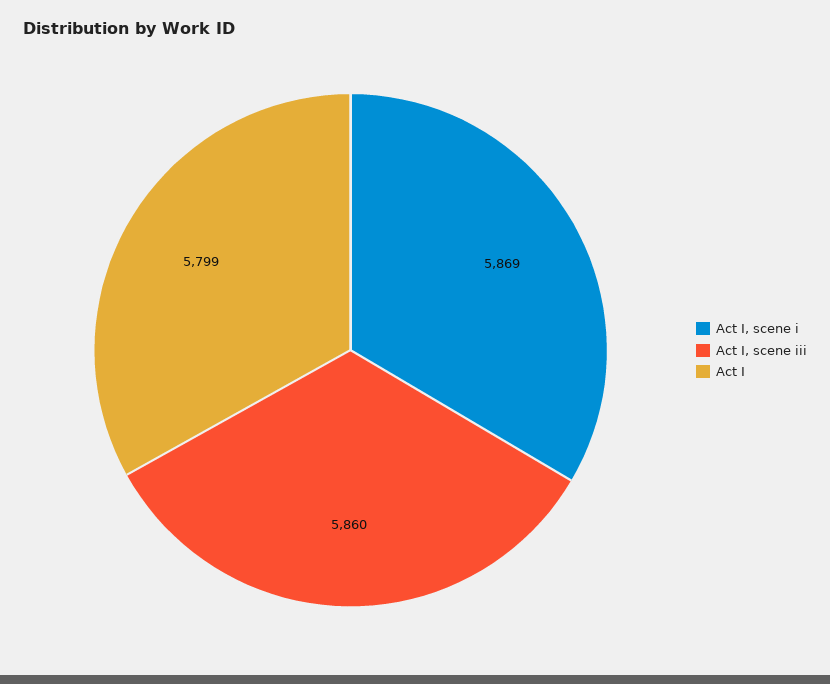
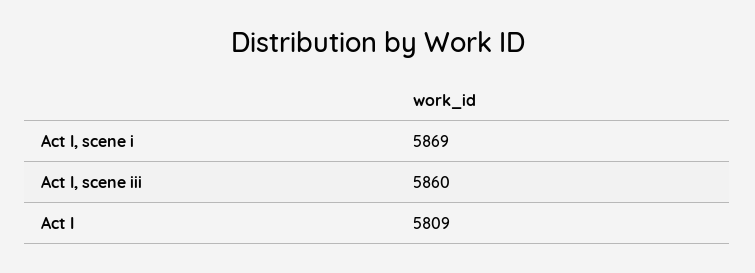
Act I: 5799 -> 5809

